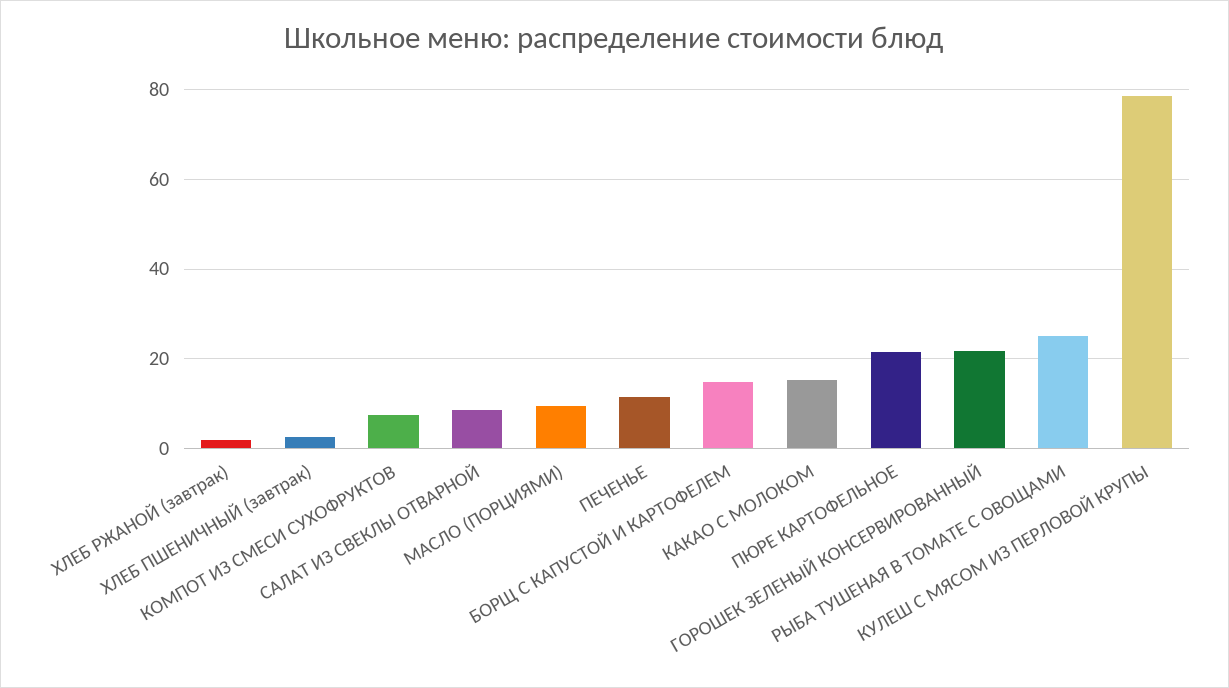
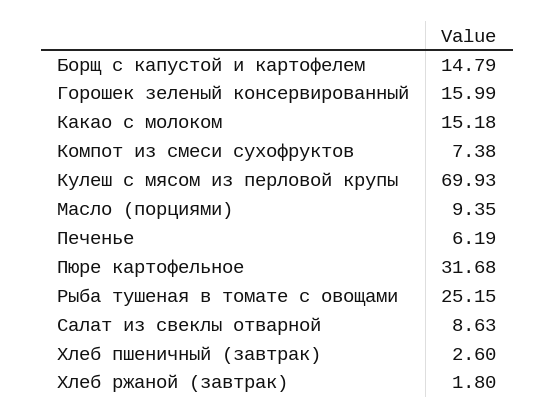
ПЕЧЕНЬЕ: 12 -> 6.19
ПЮРЕ КАРТОФЕЛЬНОЕ: 22 -> 31.68
ГОРОШЕК ЗЕЛЕНЫЙ КОНСЕРВИРОВАННЫЙ: 22 -> 15.99
КУЛЕШ С МЯСОМ ИЗ ПЕРЛОВОЙ КРУПЫ: 78 -> 69.93

